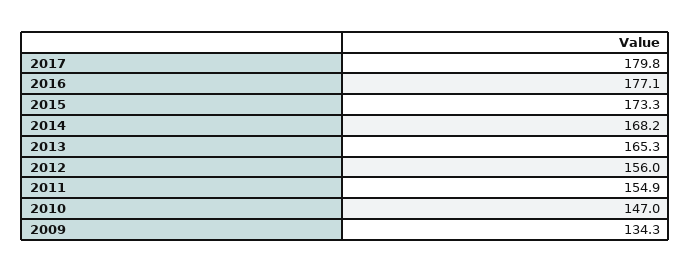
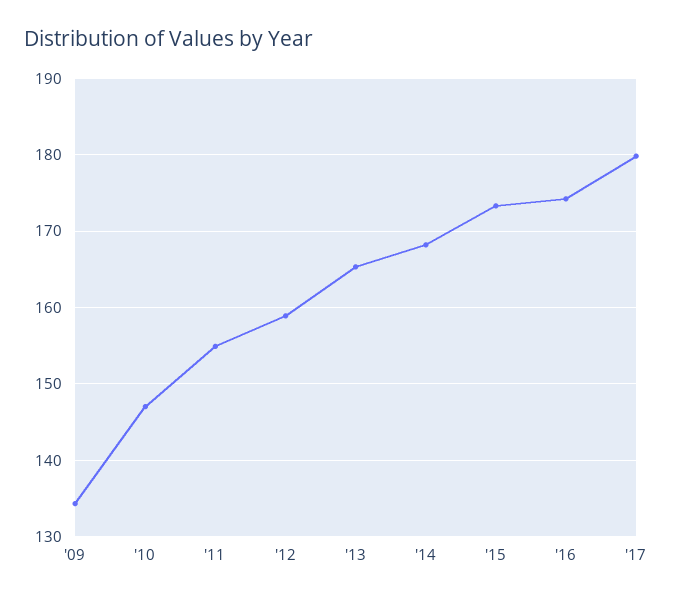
2016: 177.1 -> 174
2012: 156 -> 159

